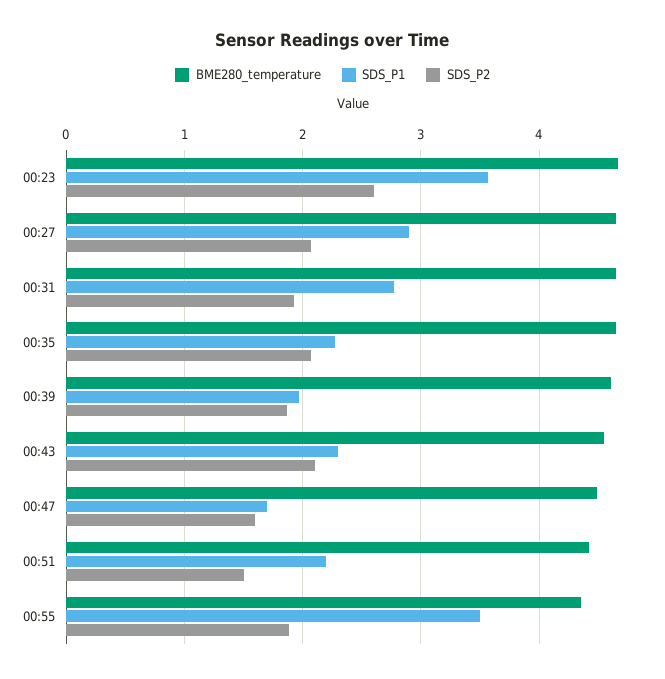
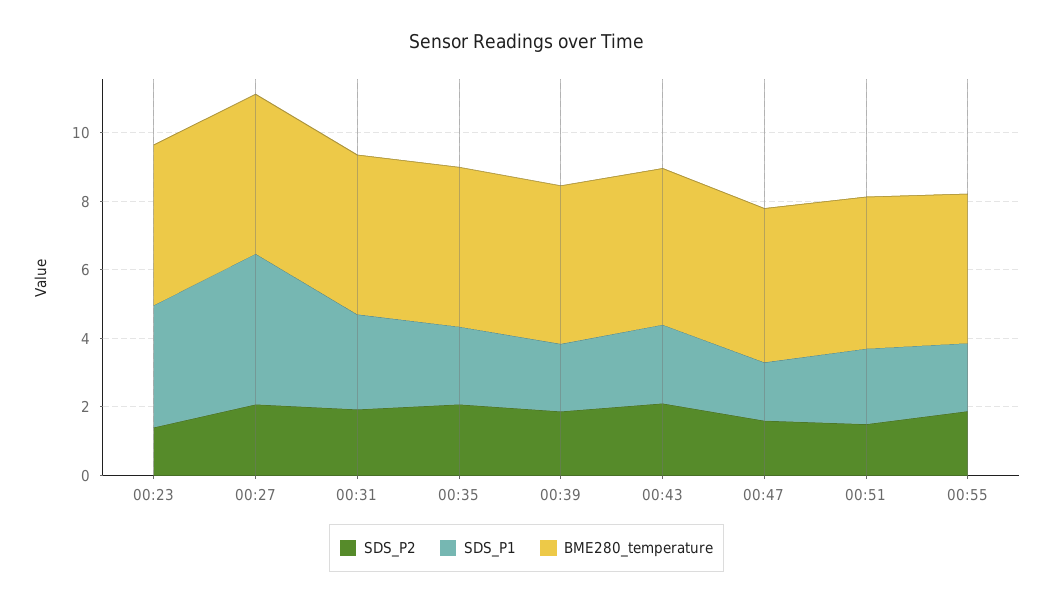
SDS_P2, 00:23: 2.6 -> 1.5
SDS_P1, 00:27: 2.9 -> 4.5
SDS_P1, 00:55: 3.5 -> 2

